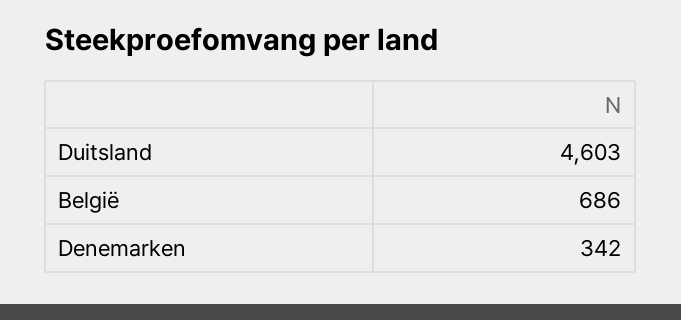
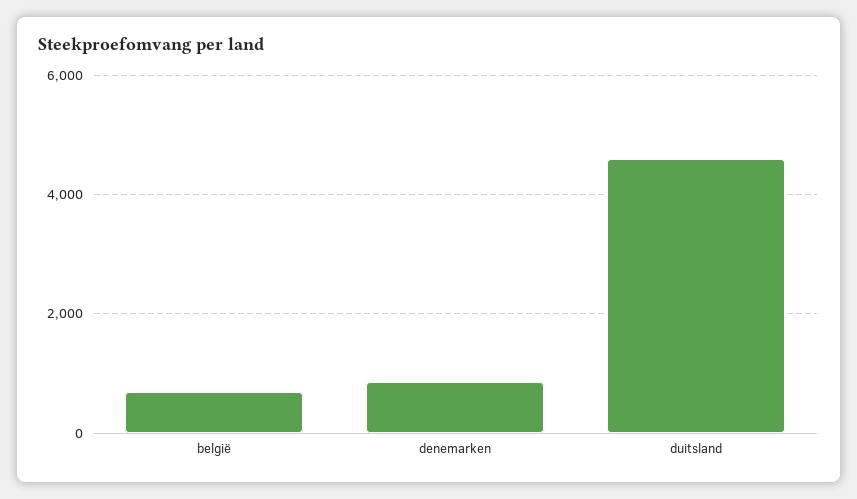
Denemarken: 342 -> 800

